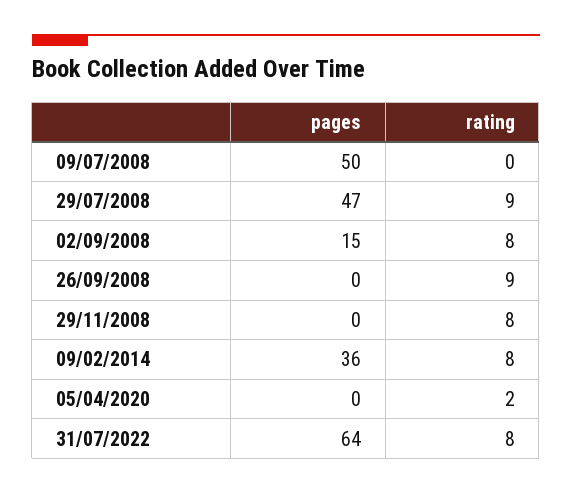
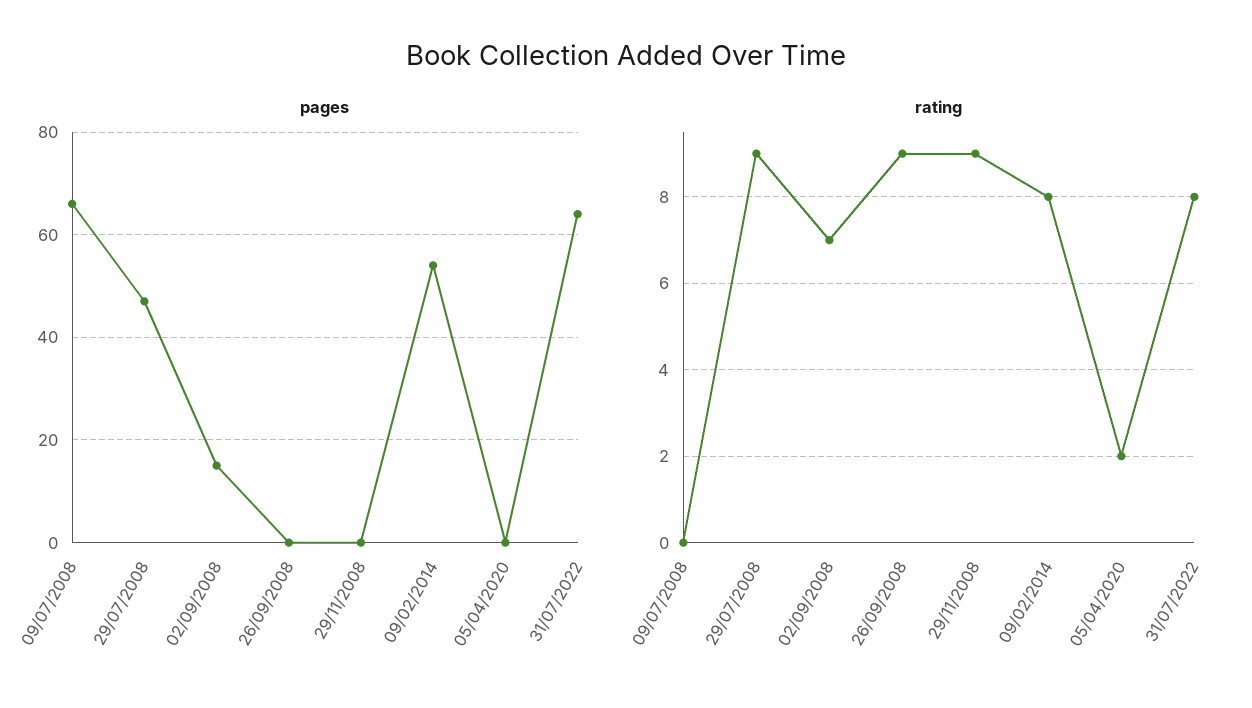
pages, 09/07/2008: 50 -> 65
rating, 02/09/2008: 8 -> 7
rating, 29/11/2008: 8 -> 9
pages, 09/02/2014: 36 -> 55

